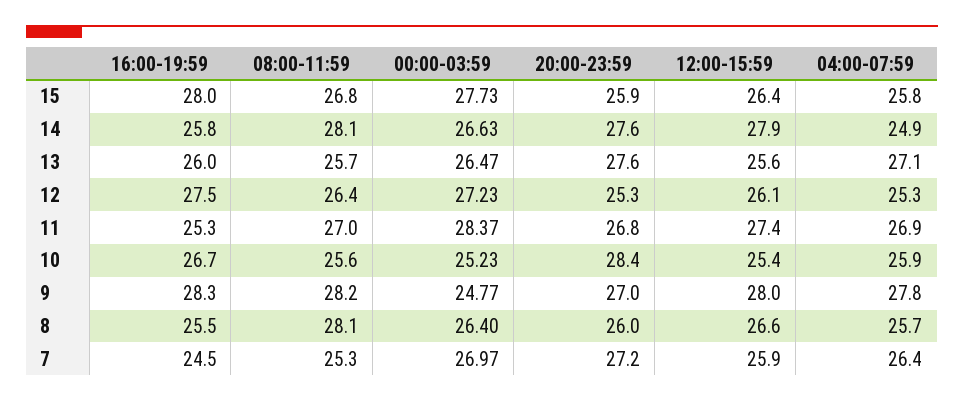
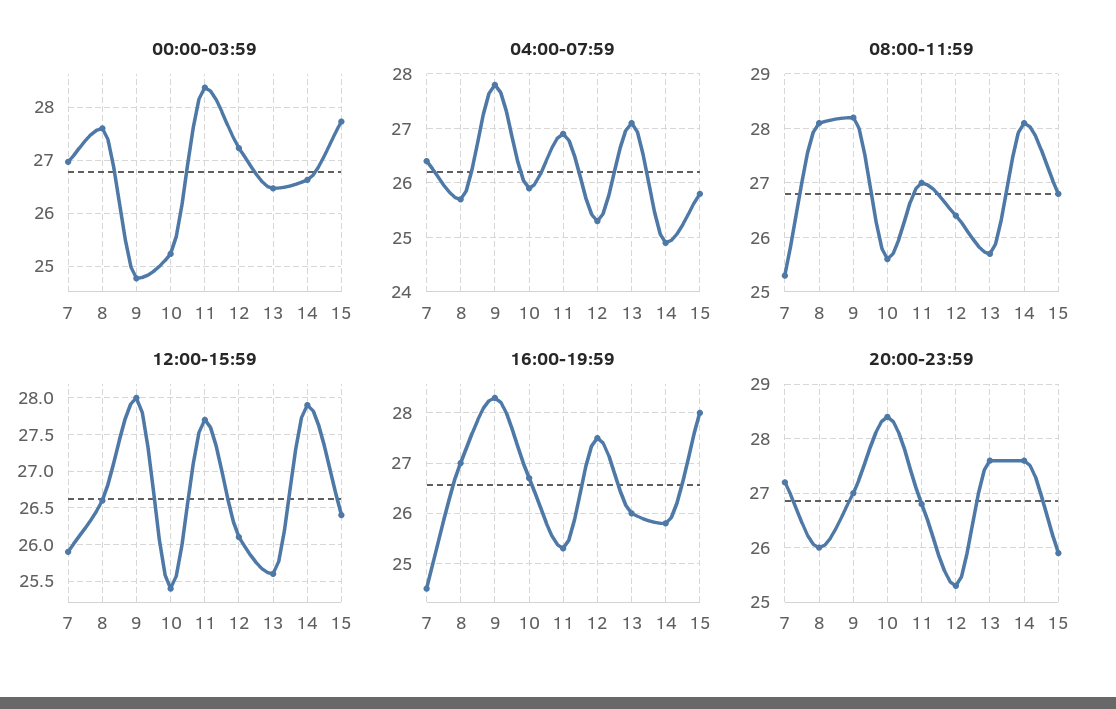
12:00-15:59, 11: 27.4 -> 27.7
16:00-19:59, 8: 25.5 -> 27
00:00-03:59, 8: 26.4 -> 27.6

